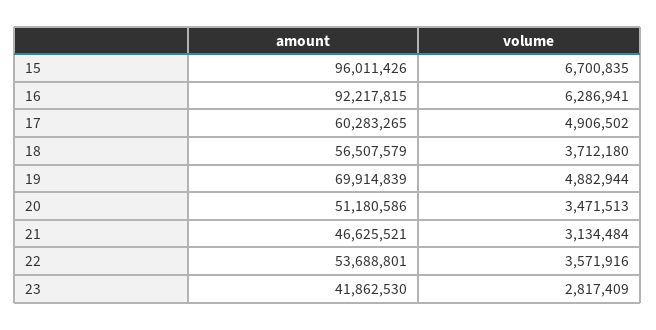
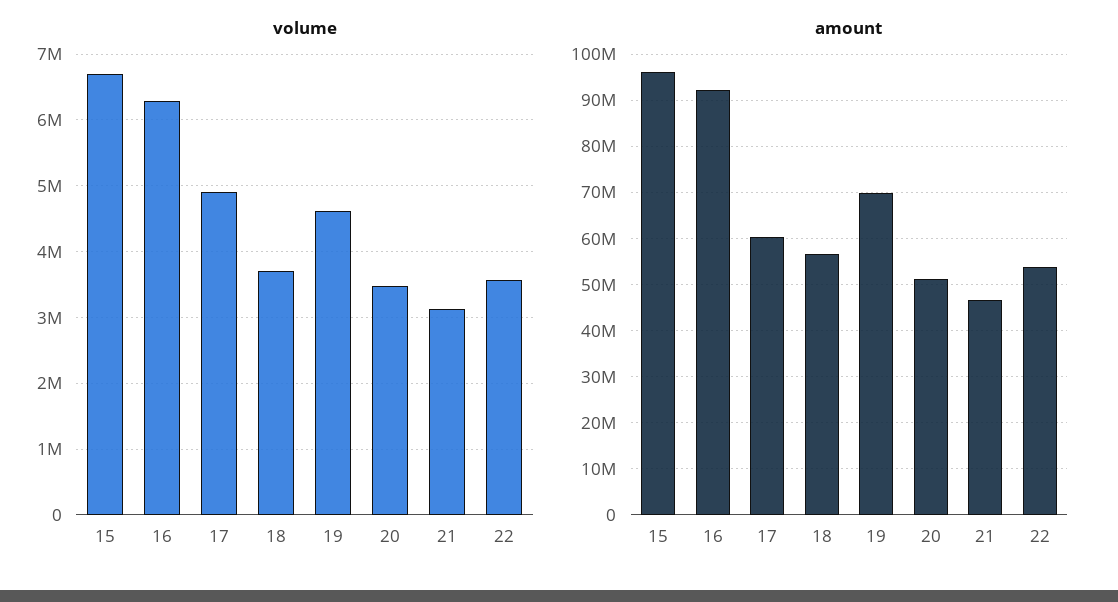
volume, 19: 4882944 -> 4600000
amount, 23: 41862530 -> none
volume, 23: 2817409 -> none

